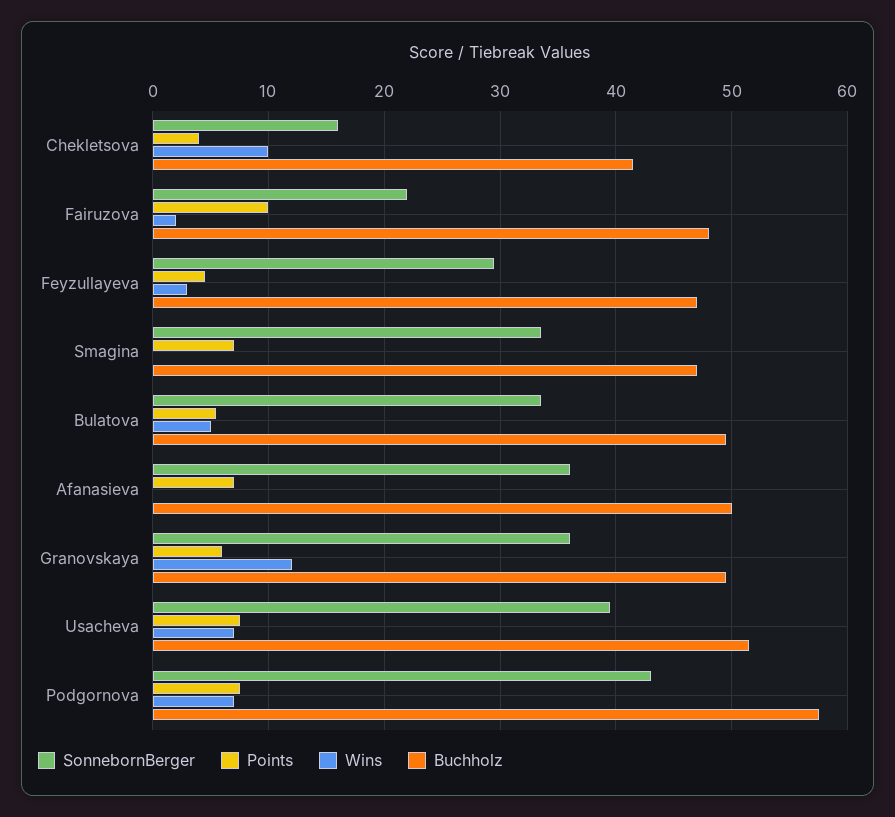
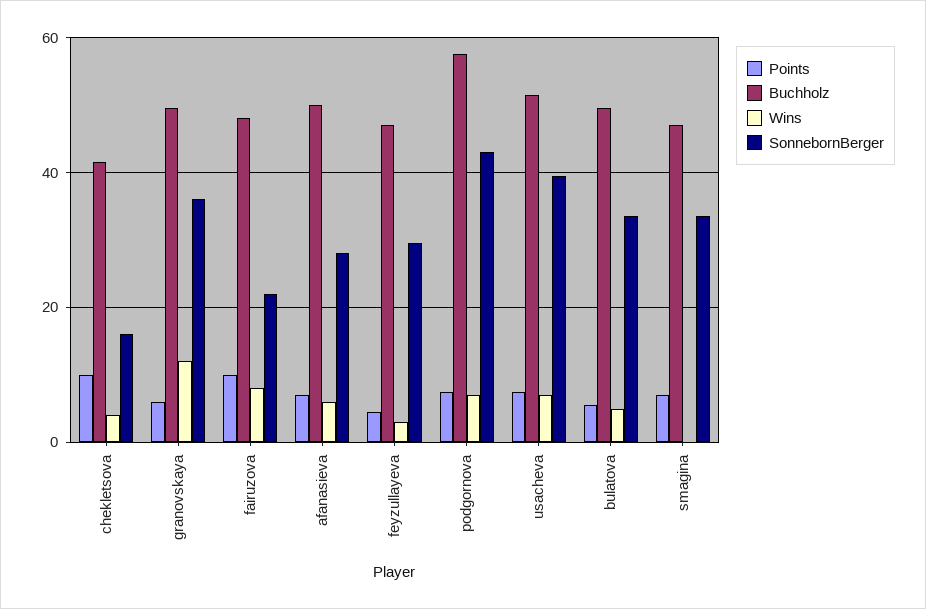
Points, Chekletsova: 4 -> 10
Wins, Chekletsova: 10 -> 4
Wins, Fairuzova: 2 -> 8
SonnebornBerger, Afanasieva: 36 -> 28
Wins, Afanasieva: 0 -> 6

